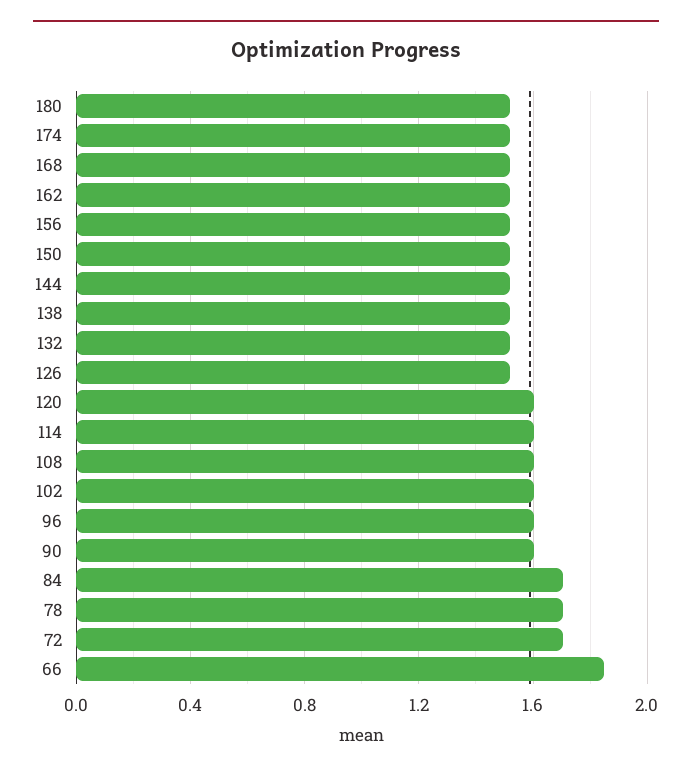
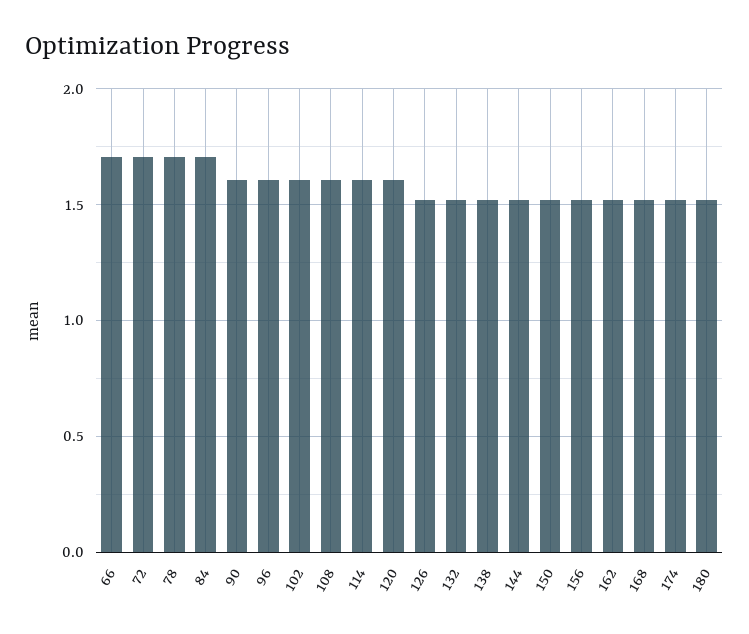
66: 1.85 -> 1.7

